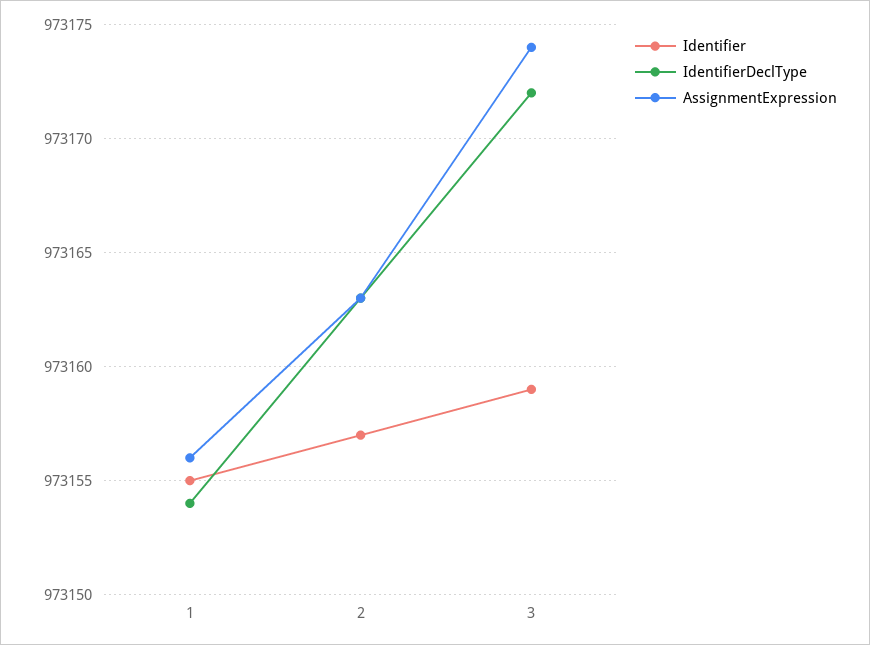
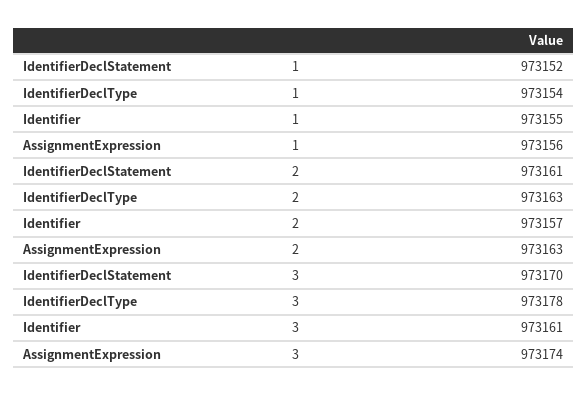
Identifier, 3: 973159 -> 973161
IdentifierDeclType, 3: 973172 -> 973178
IdentifierDeclStatement, 1: none -> 973152
IdentifierDeclStatement, 2: none -> 973161
IdentifierDeclStatement, 3: none -> 973170

